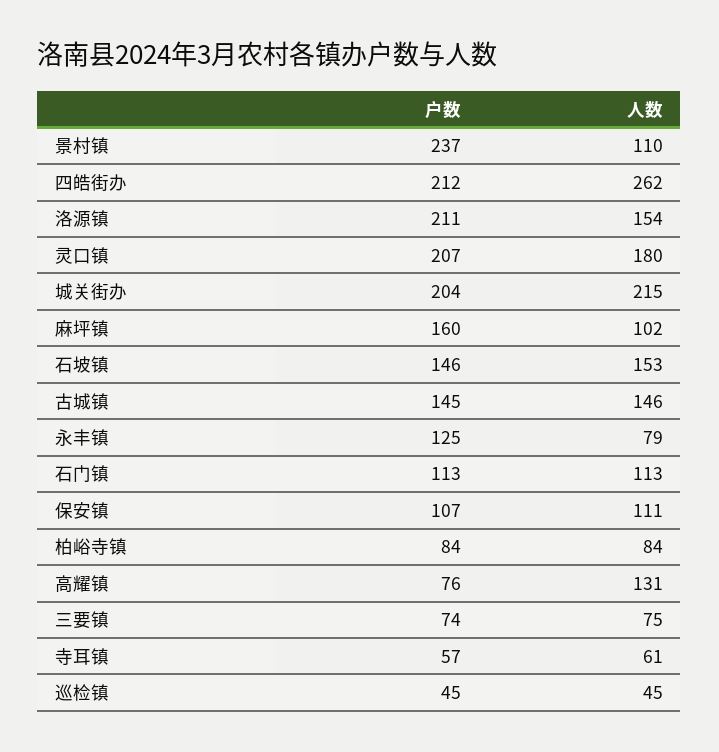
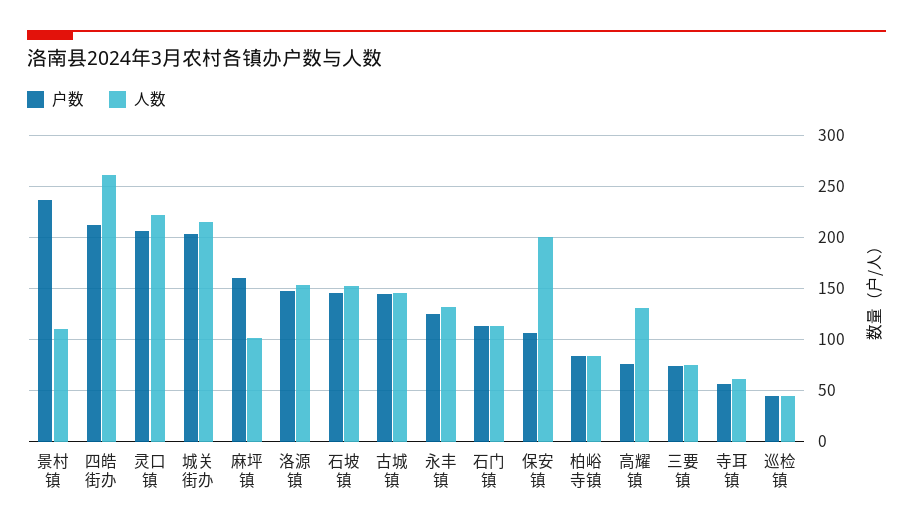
户数, 洛源镇: 211 -> 150
人数, 灵口镇: 180 -> 220
人数, 永丰镇: 79 -> 130
人数, 保安镇: 111 -> 200

